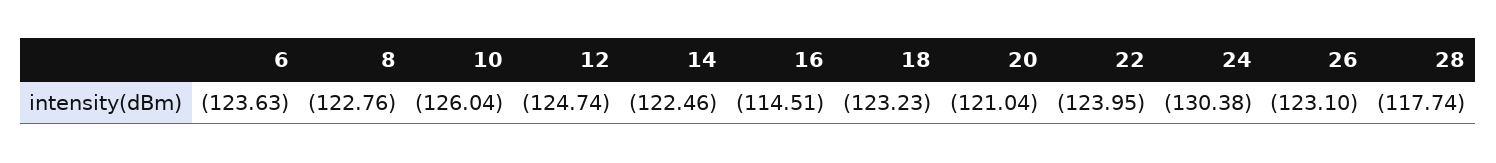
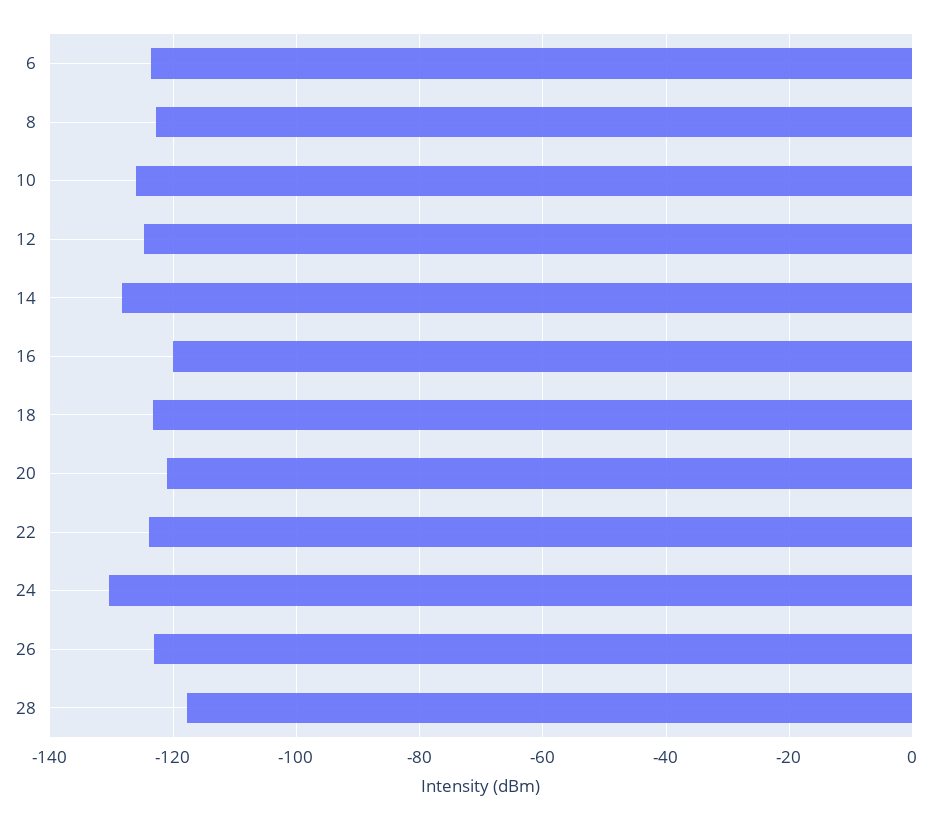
14: -122.46 -> -128
16: -114.51 -> -120

